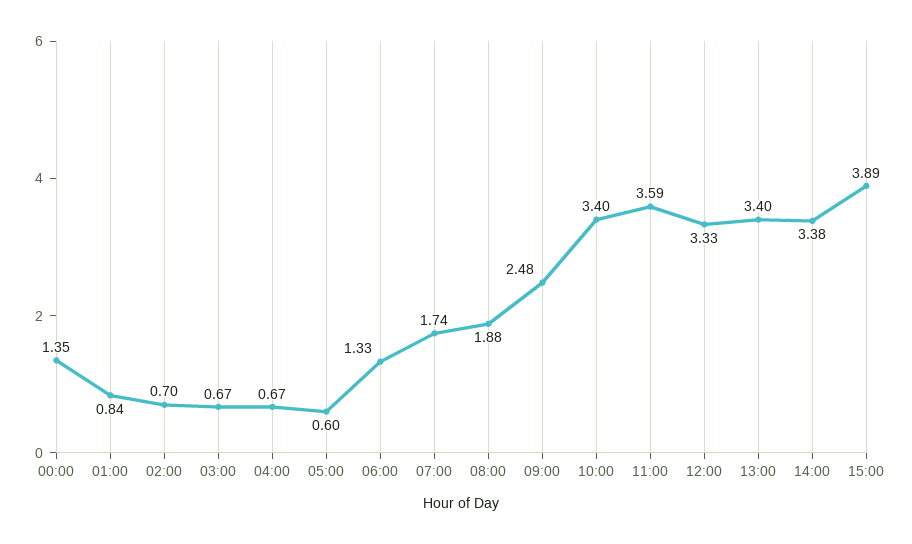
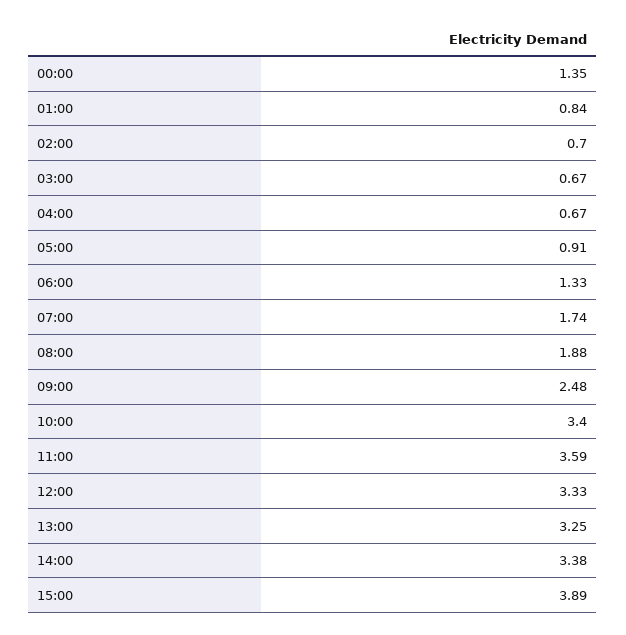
05:00: 0.6 -> 0.91
13:00: 3.4 -> 3.25

